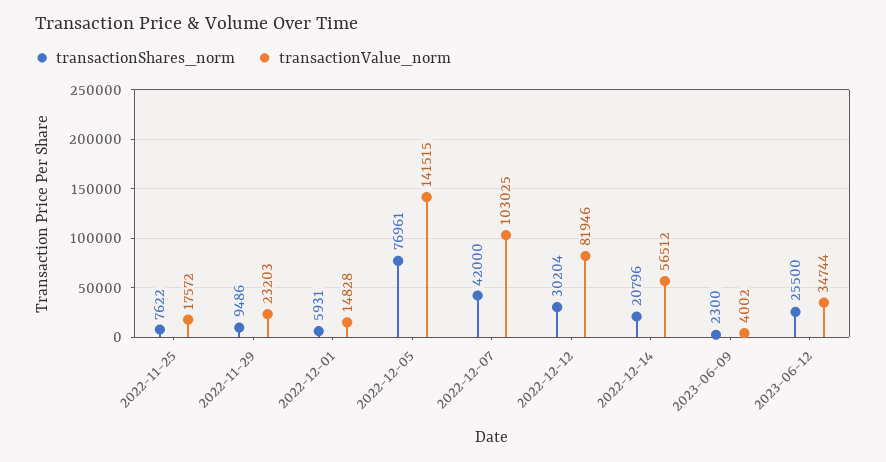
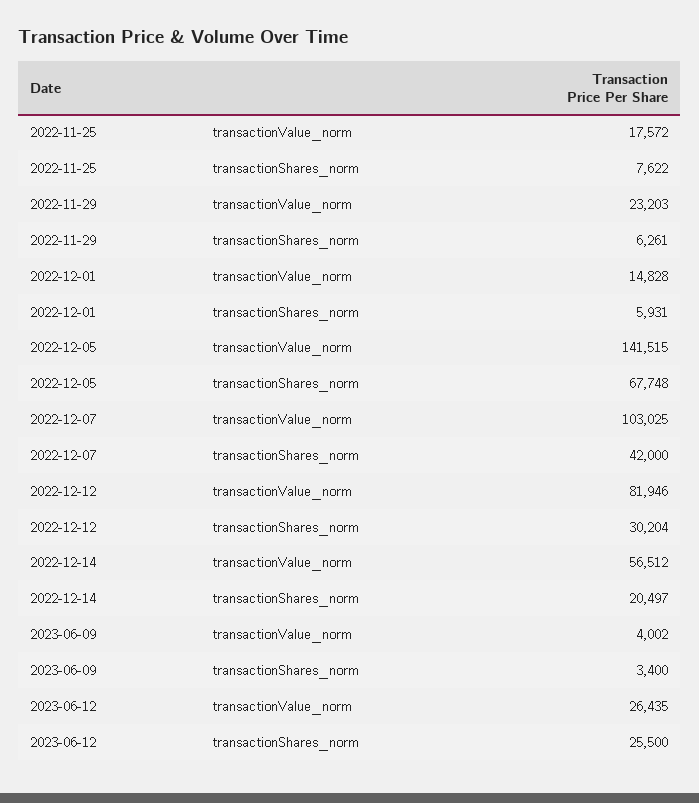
transactionShares_norm, 2022-11-29: 9486 -> 6261
transactionShares_norm, 2022-12-05: 76961 -> 67748
transactionShares_norm, 2022-12-14: 20796 -> 20497
transactionShares_norm, 2023-06-09: 2300 -> 3400
transactionValue_norm, 2023-06-12: 34744 -> 26435

